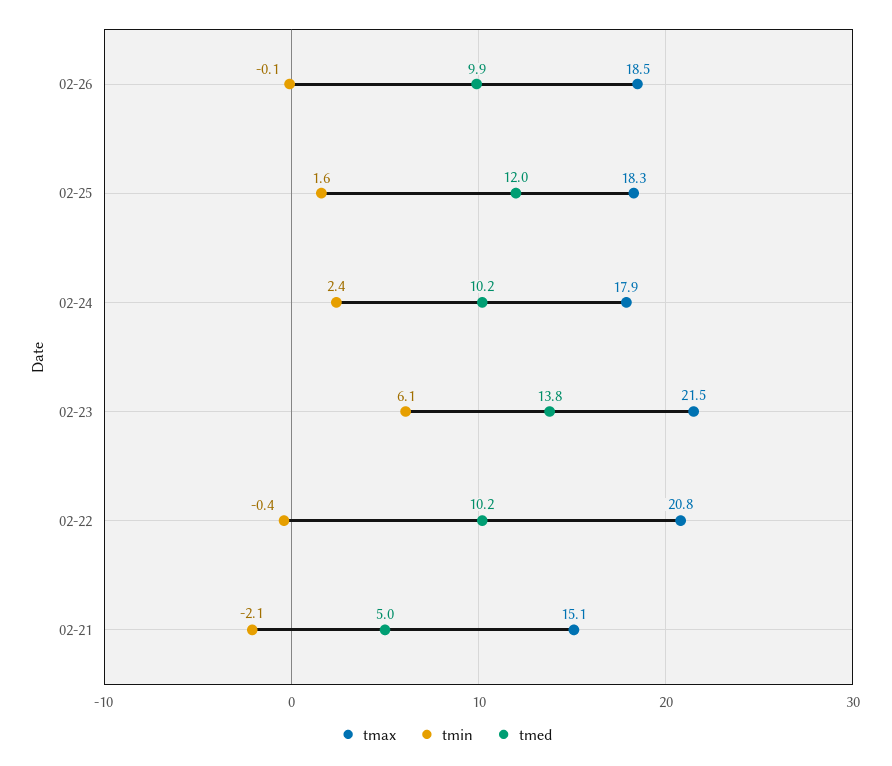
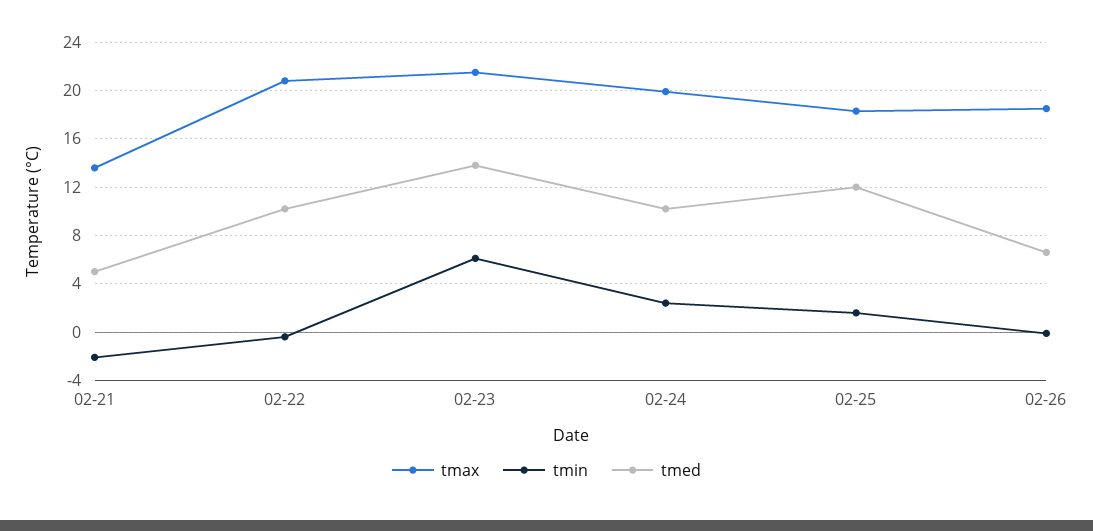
tmed, 02-26: 9.9 -> 6.5
tmax, 02-24: 17.9 -> 20
tmax, 02-21: 15.1 -> 13.5

